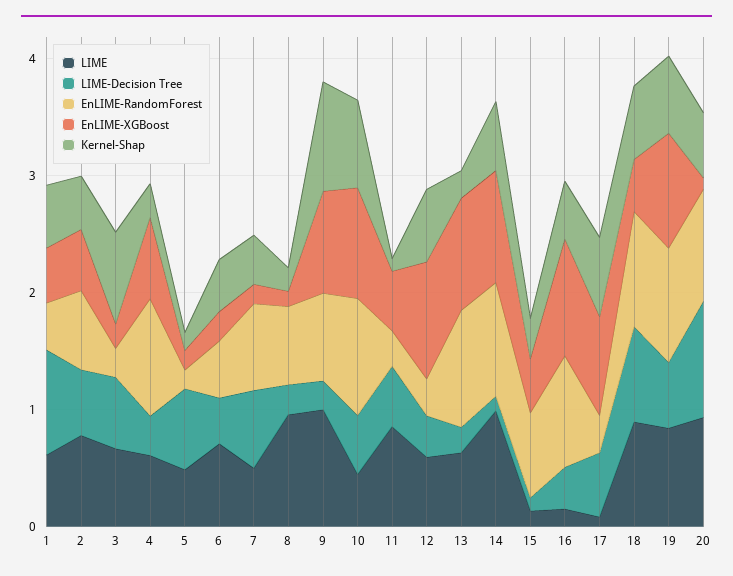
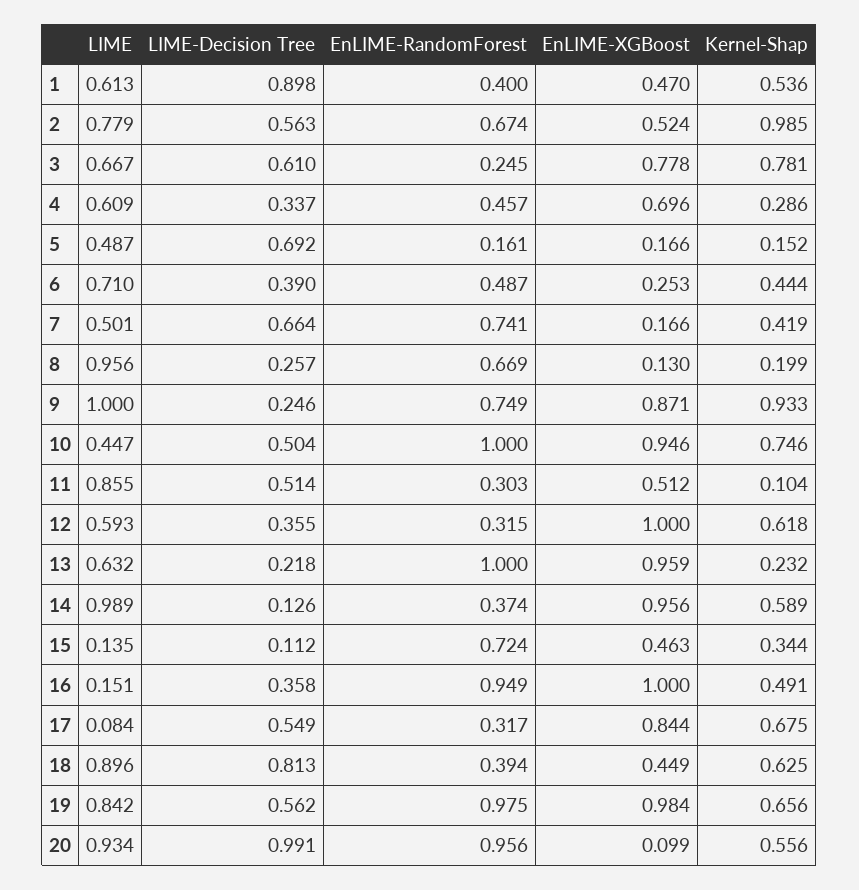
Kernel-Shap, 2: 0.4 -> 0.985
EnLIME-XGBoost, 3: 0.2 -> 0.778
EnLIME-RandomForest, 4: 1 -> 0.457
EnLIME-RandomForest, 14: 1 -> 0.374
EnLIME-RandomForest, 18: 1 -> 0.394

